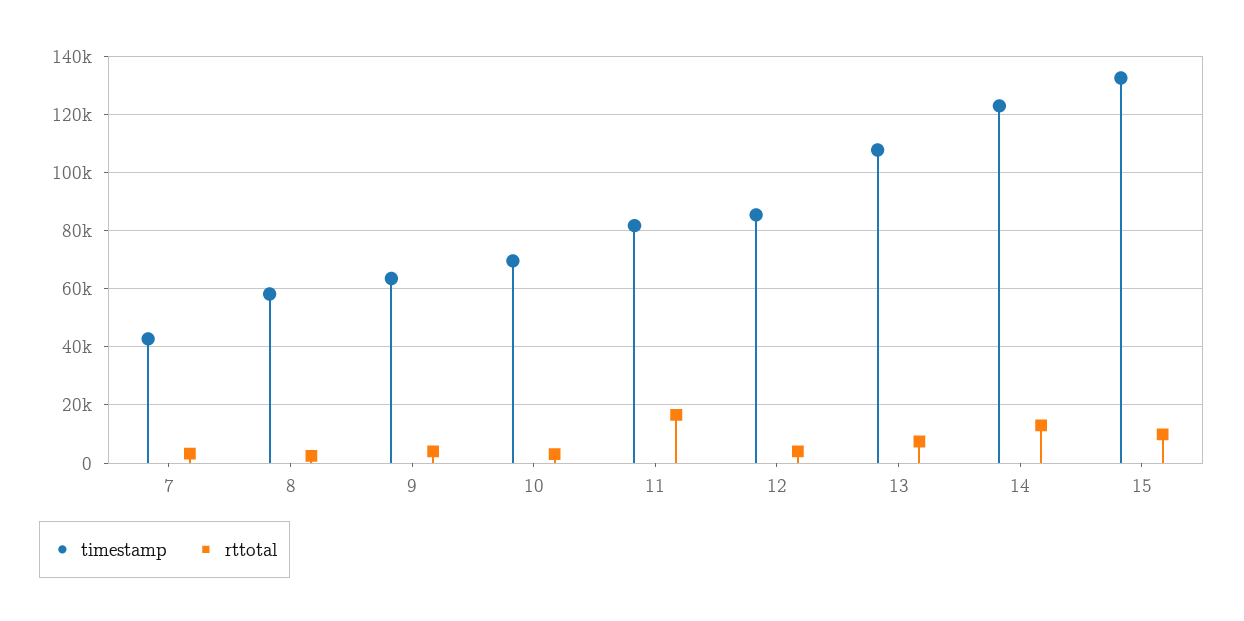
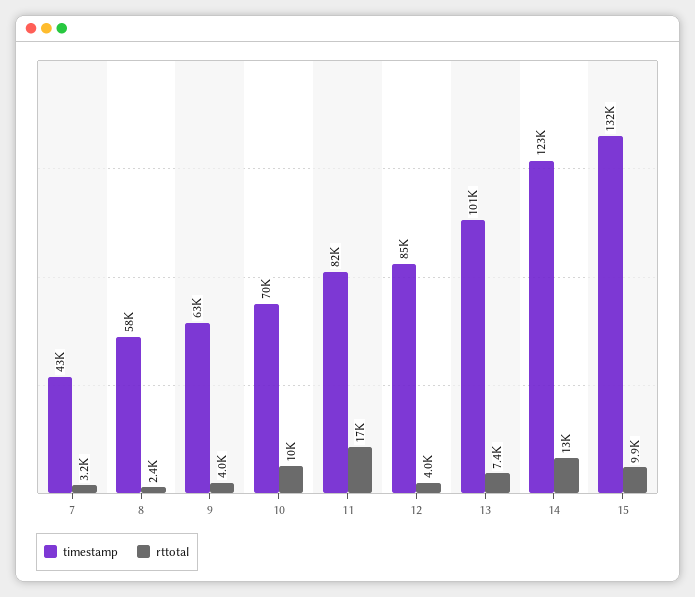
rttotal, 10: 2500 -> 10000
timestamp, 13: 107500 -> 101000

